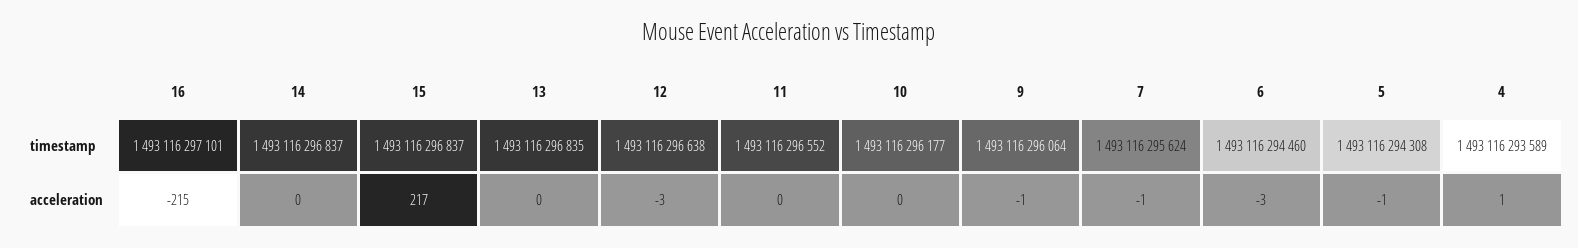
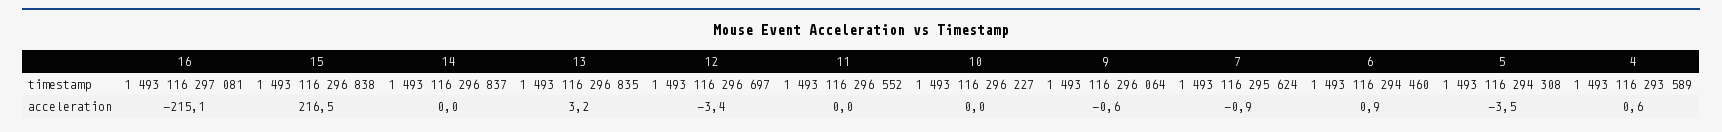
16, timestamp: 1493116297101 -> 1493116297081
15, timestamp: 1493116296837 -> 1493116296838
12, timestamp: 1493116296638 -> 1493116296697
10, timestamp: 1493116296177 -> 1493116296227
13, acceleration: 0 -> 3.2
6, acceleration: -3 -> 0.9
5, acceleration: -1 -> -3.5

